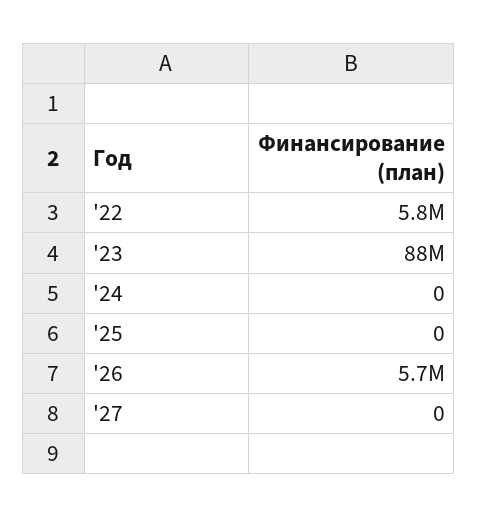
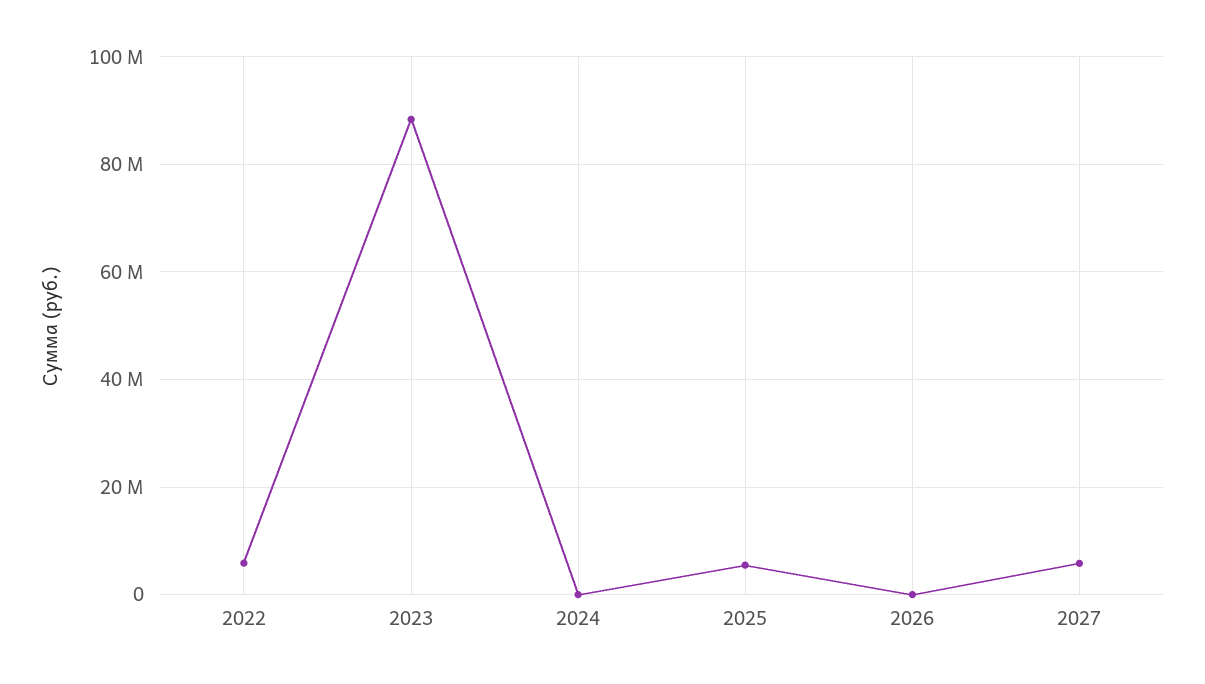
'25: 0 -> 6000000
'26: 5700000 -> 0
'27: 0 -> 6000000

